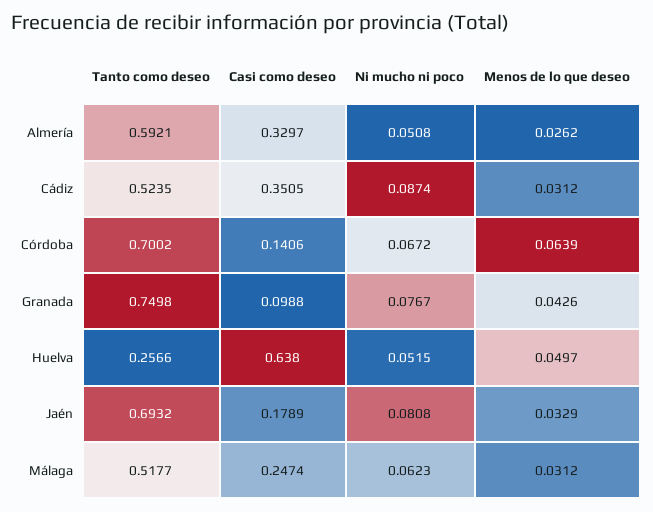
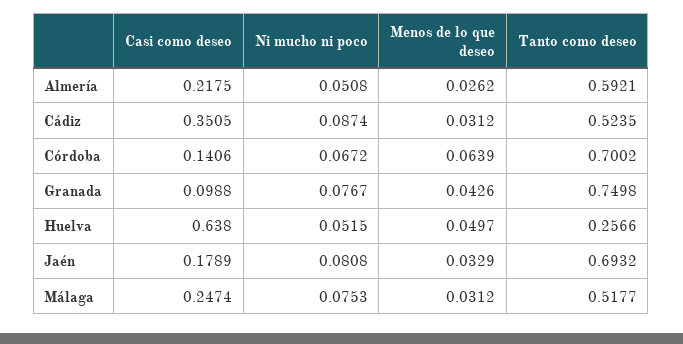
Casi como deseo, Almería: 0.3297 -> 0.2175
Ni mucho ni poco, Málaga: 0.0623 -> 0.0753

